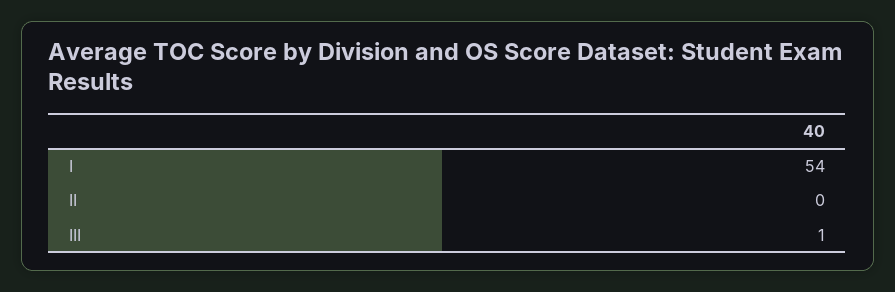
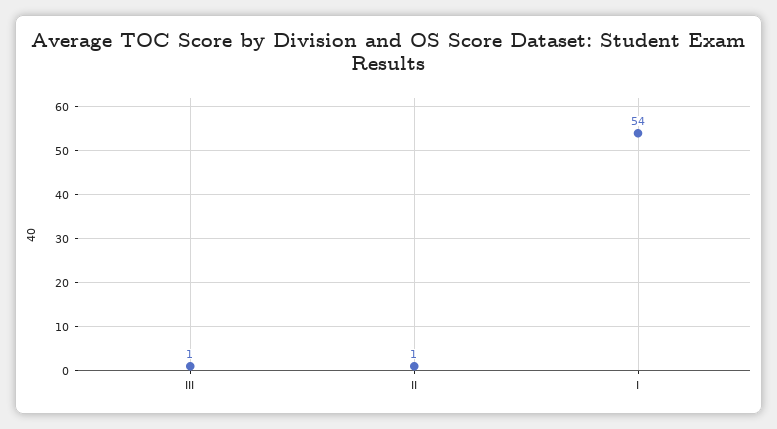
II: 0 -> 1

